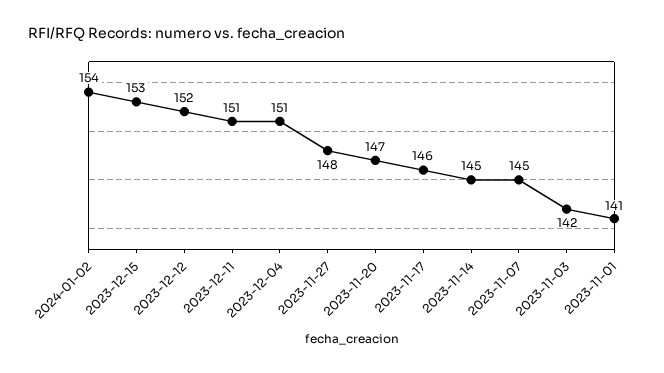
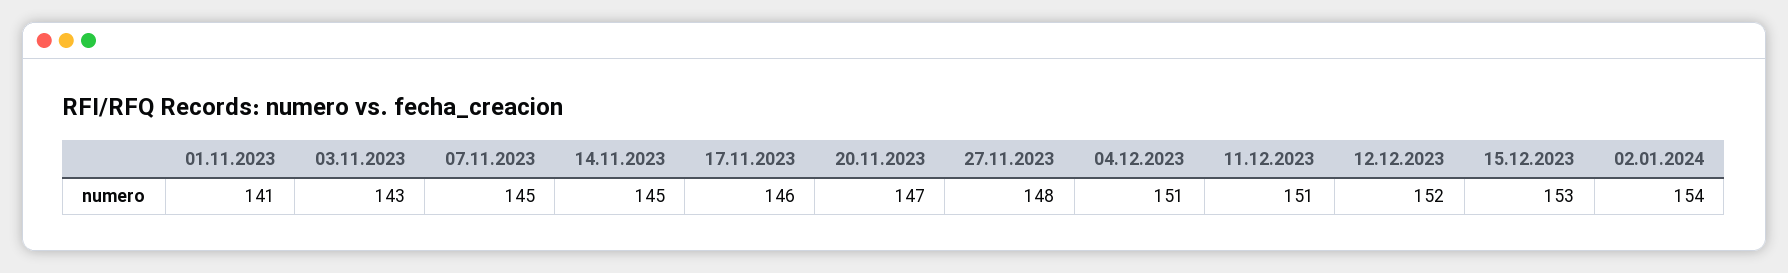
2023-11-03: 142 -> 143

